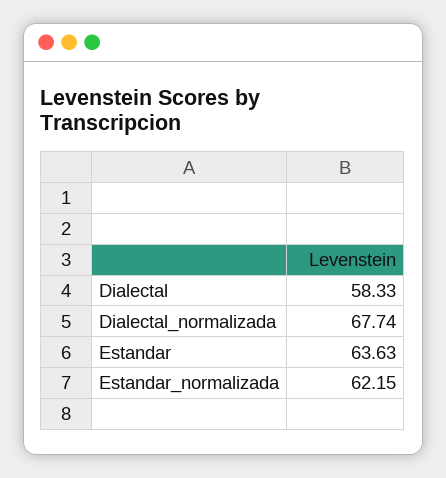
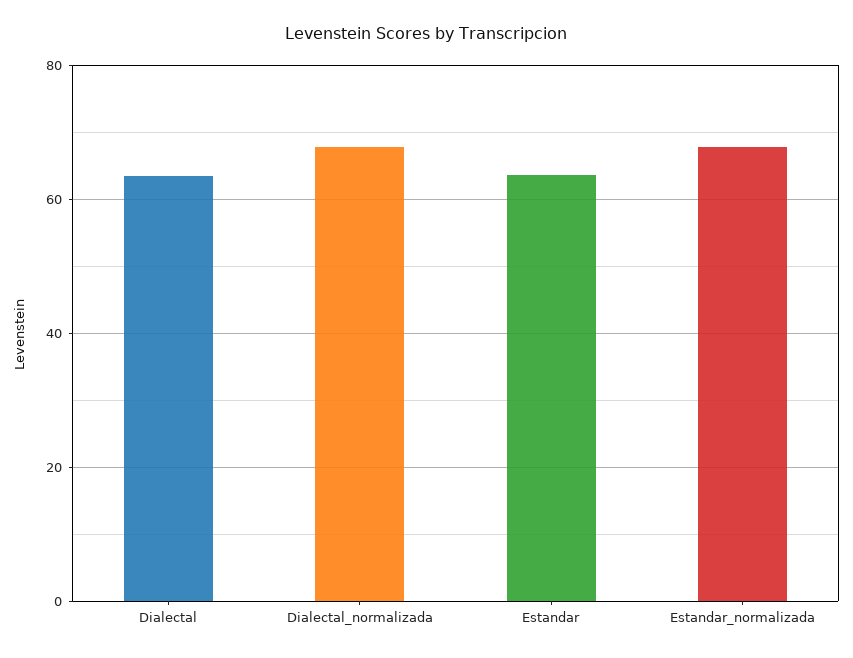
Dialectal: 58.33 -> 64
Estandar_normalizada: 62.15 -> 68

